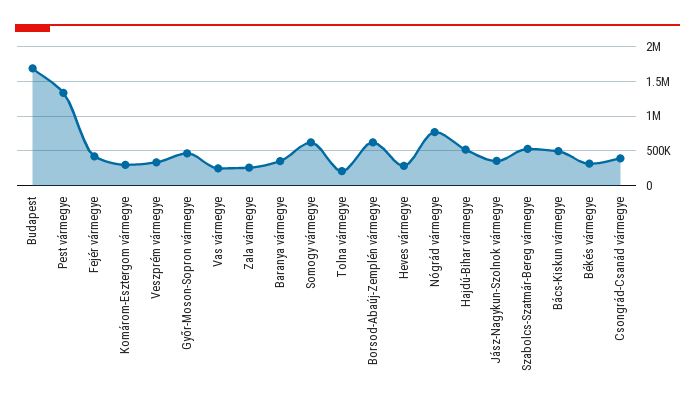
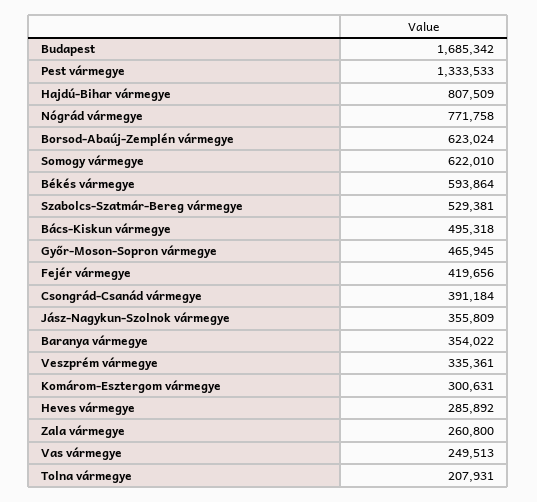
Hajdú-Bihar vármegye: 500000 -> 807509
Békés vármegye: 300000 -> 593864

